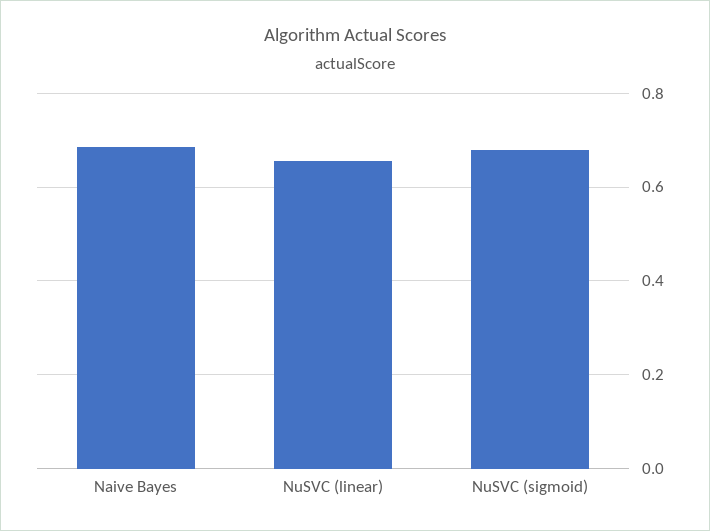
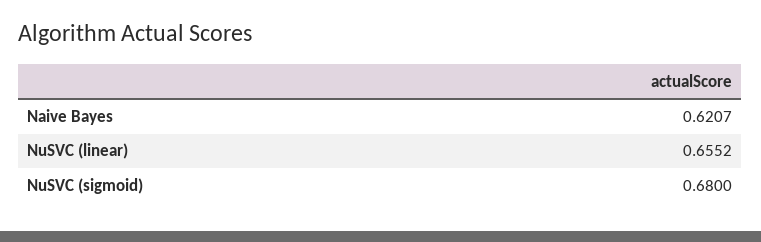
Naive Bayes: 0.68 -> 0.6207

